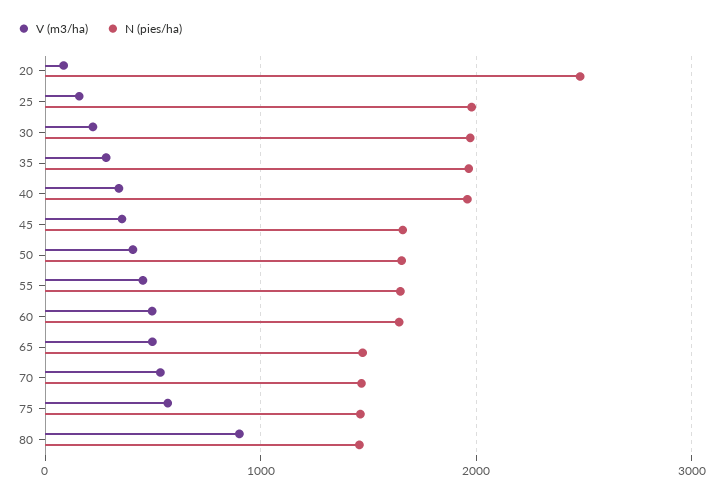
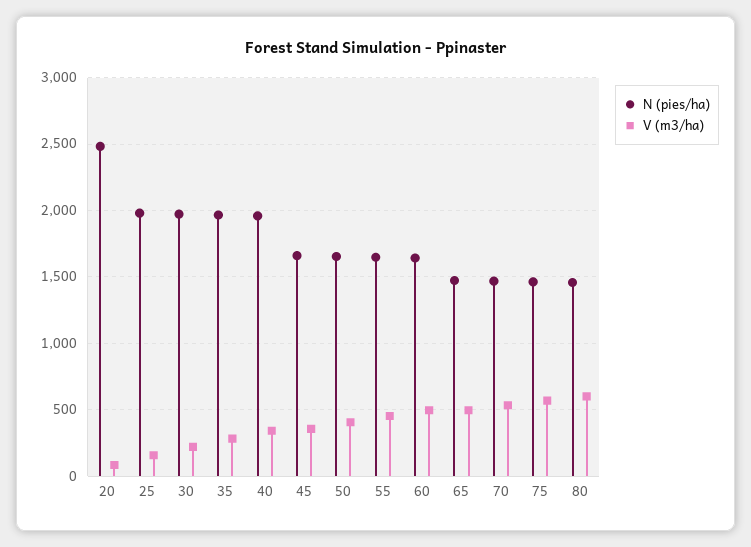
V (m3/ha), 80: 900 -> 600

